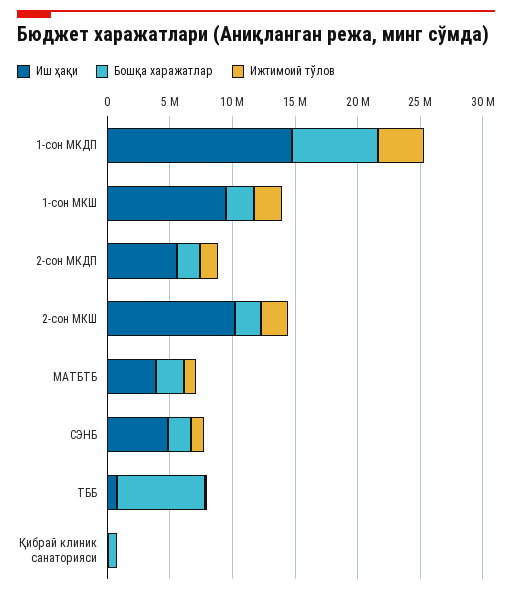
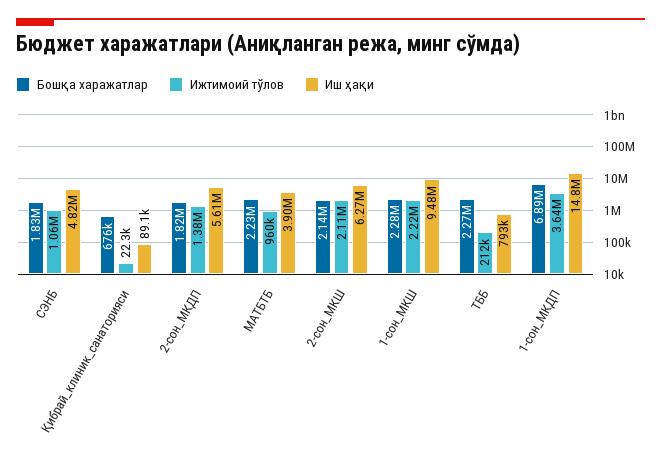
Иш ҳақи, 2-сон МКШ: 10000000 -> 6270000
Бошқа харажатлар, ТББ: 7000000 -> 2270000

